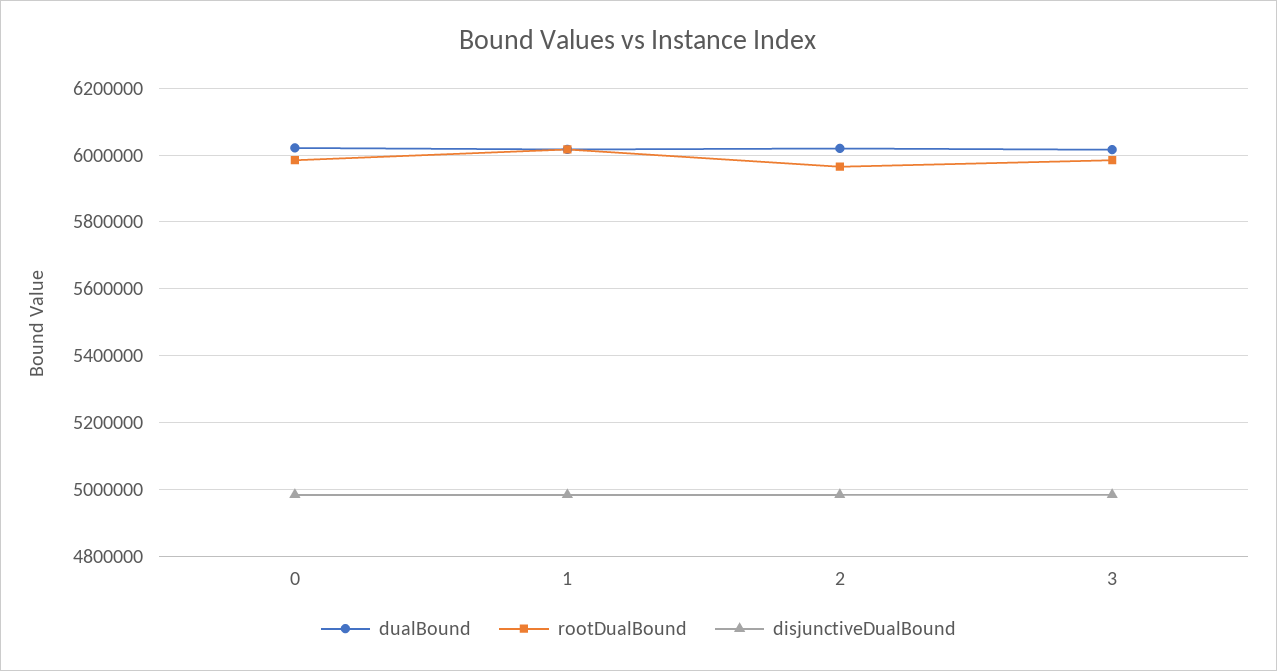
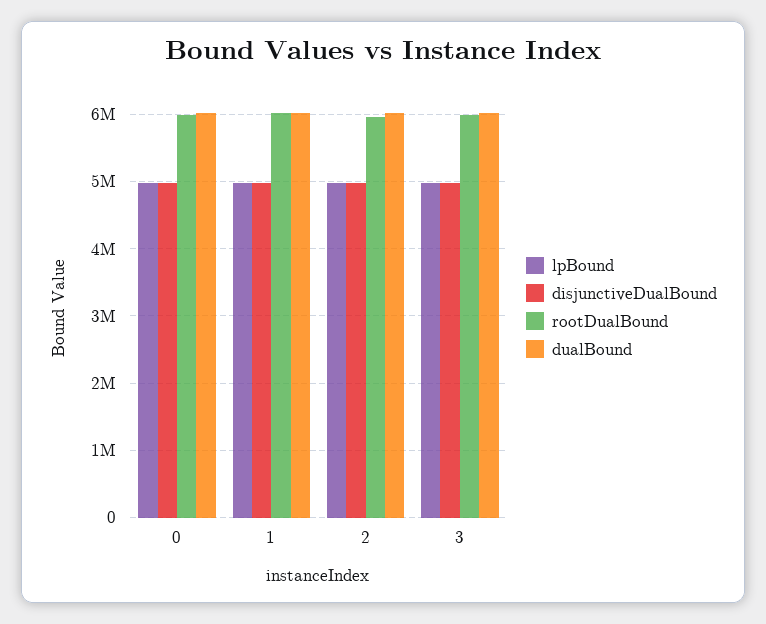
lpBound, 0: none -> 5000000
lpBound, 1: none -> 5000000
lpBound, 2: none -> 5000000
lpBound, 3: none -> 5000000

